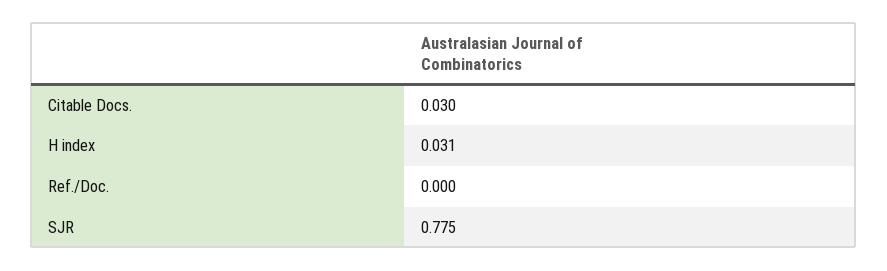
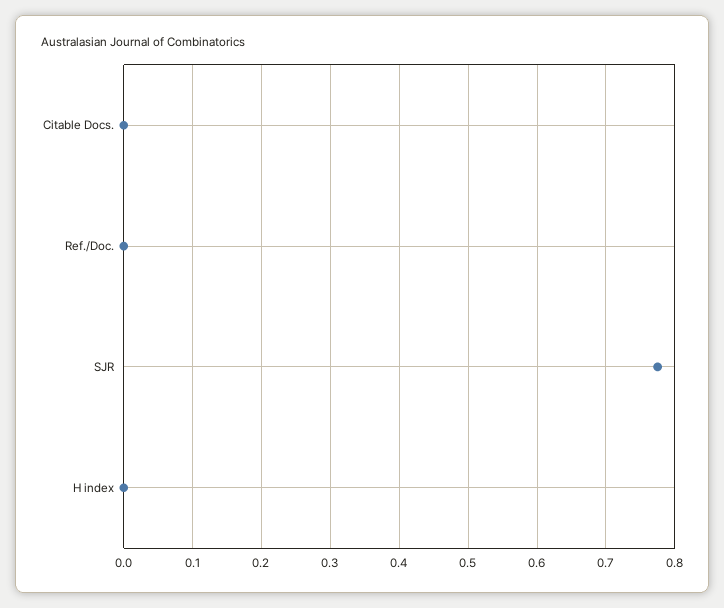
Citable Docs.: 0.03 -> 0
H index: 0.031 -> 0

